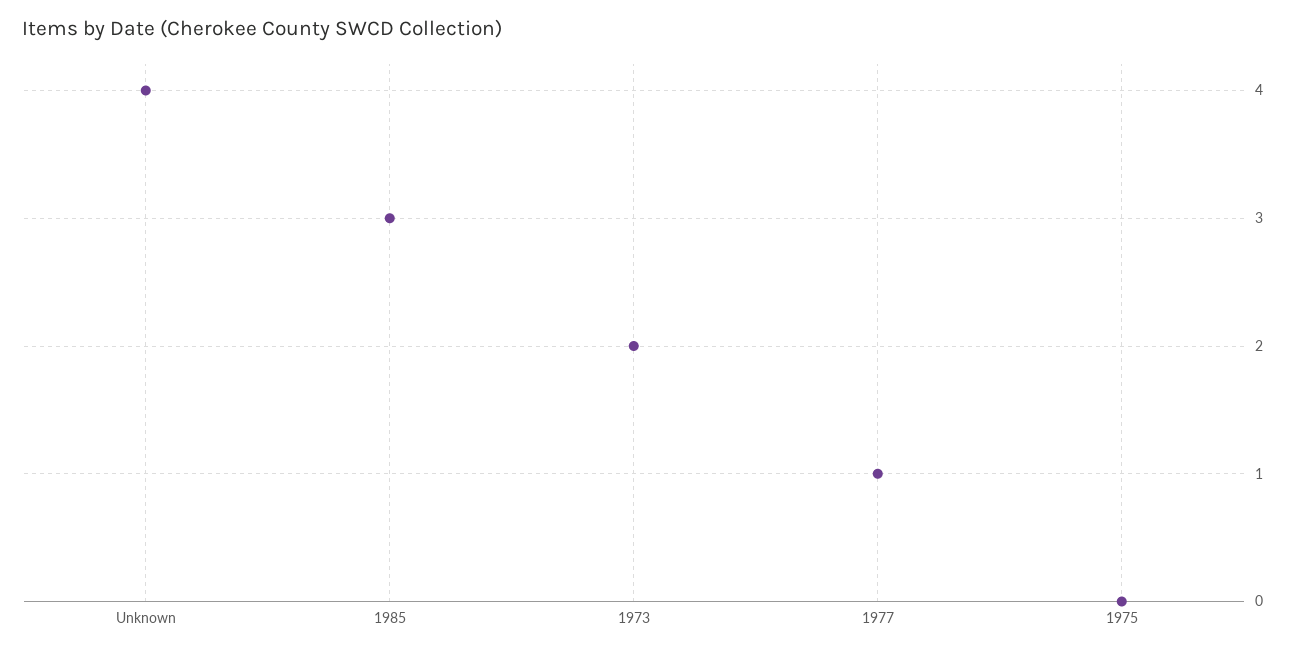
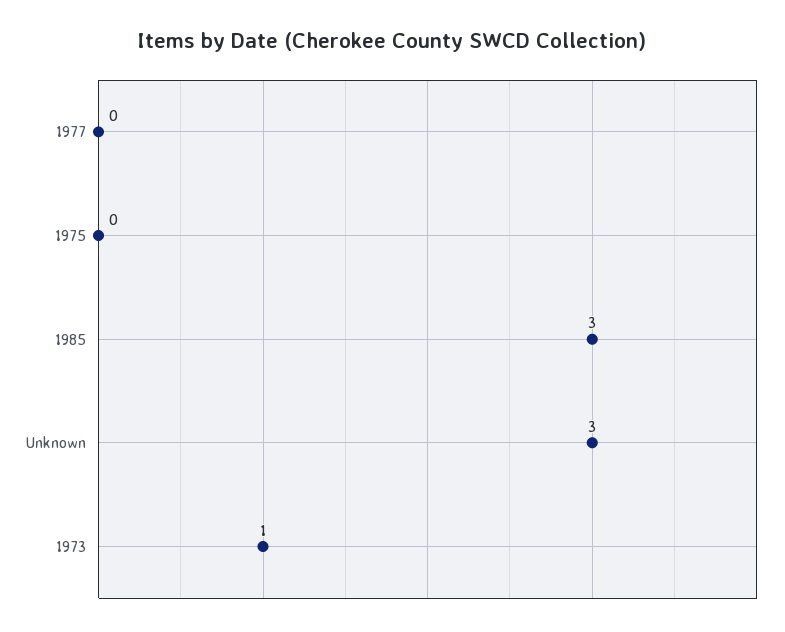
Unknown: 4 -> 3
1973: 2 -> 1
1977: 1 -> 0

